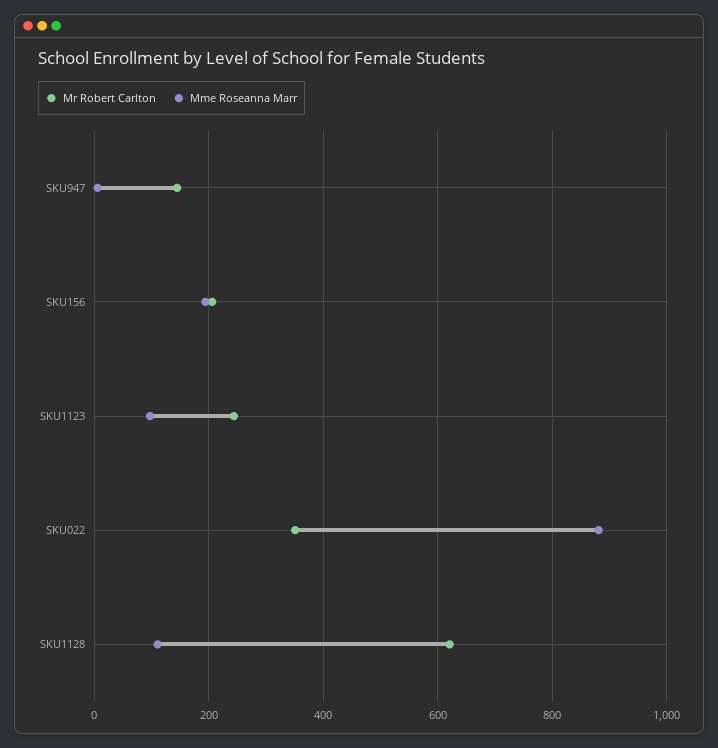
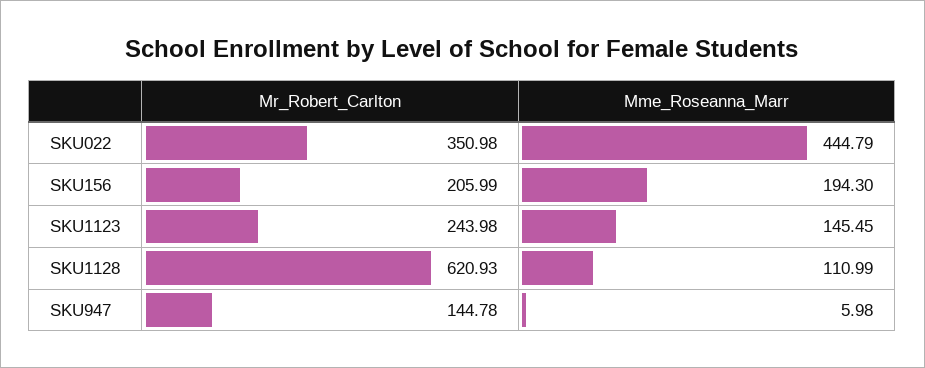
Mme Roseanna Marr, SKU1123: 100 -> 145.45
Mme Roseanna Marr, SKU022: 880 -> 444.79

